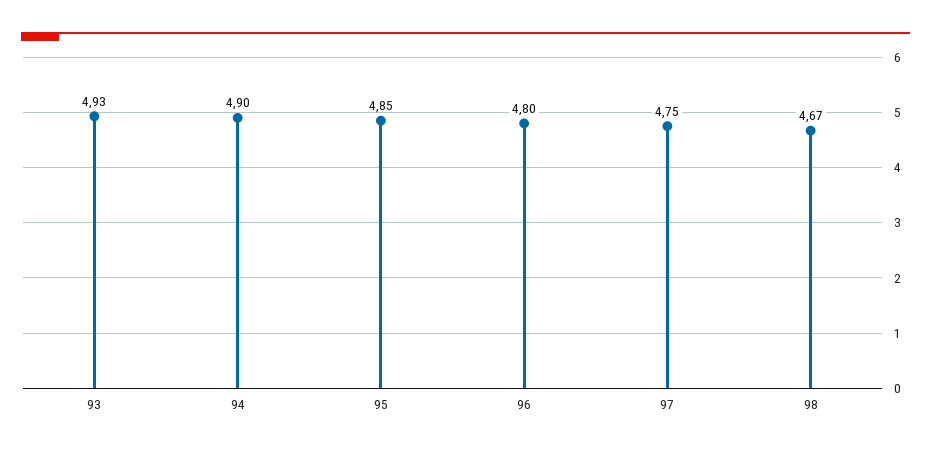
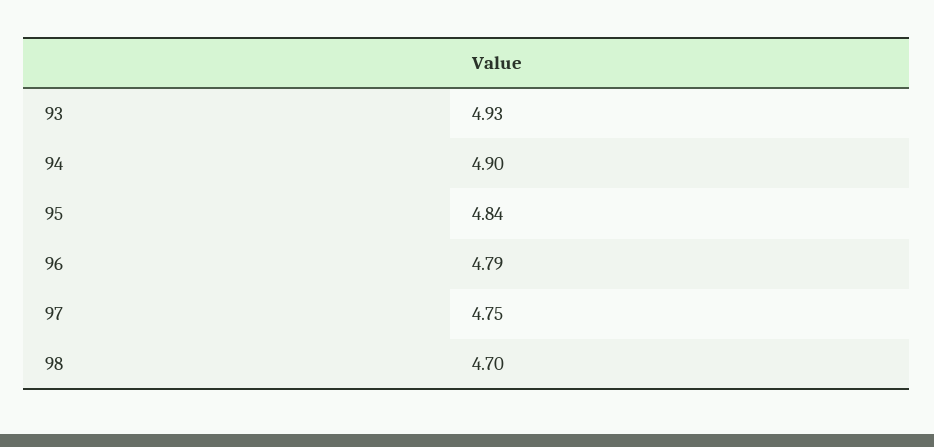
95: 4.85 -> 4.84
96: 4.8 -> 4.79
98: 4.67 -> 4.7

